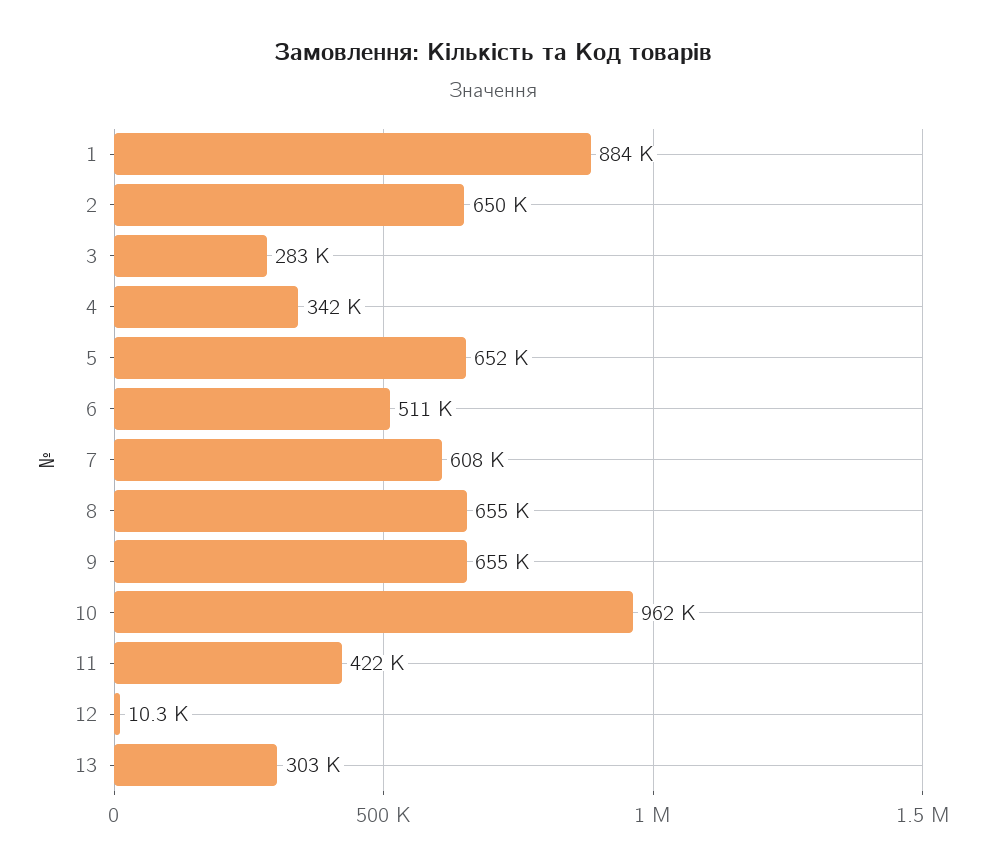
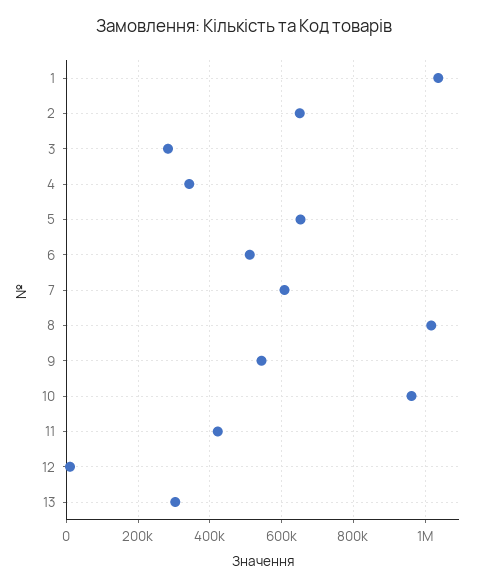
1: 884000 -> 1040000
8: 655000 -> 1020000
9: 655000 -> 540000

